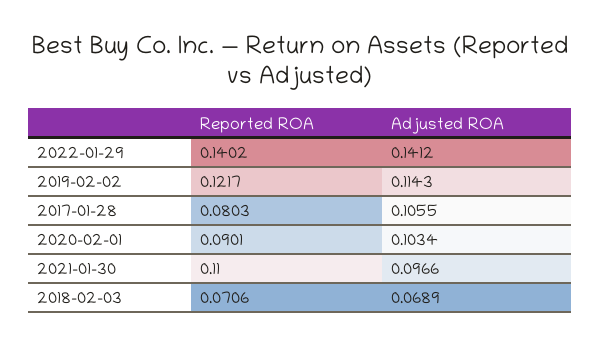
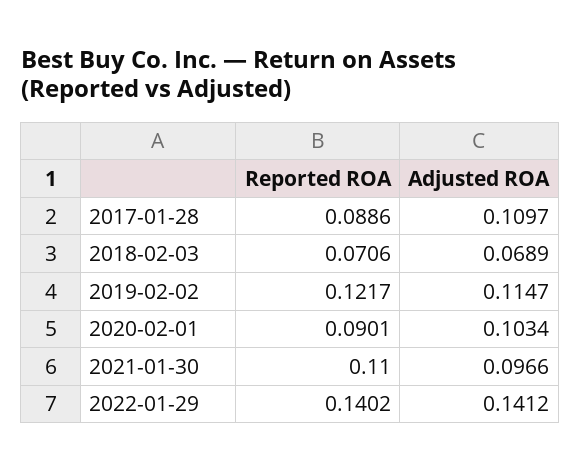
Adjusted ROA, 2019-02-02: 0.1143 -> 0.1147
Reported ROA, 2017-01-28: 0.0803 -> 0.0886
Adjusted ROA, 2017-01-28: 0.1055 -> 0.1097

